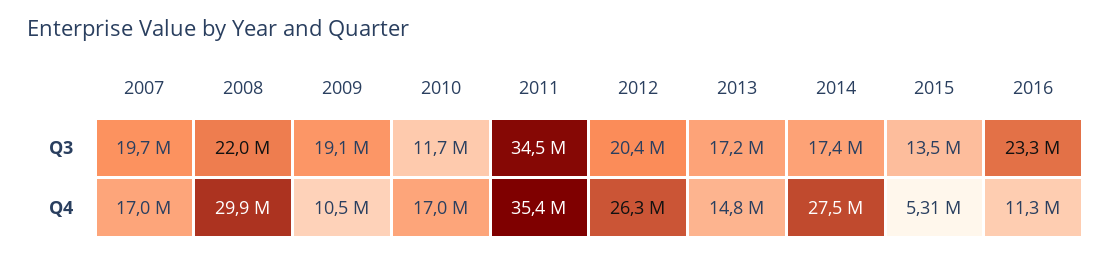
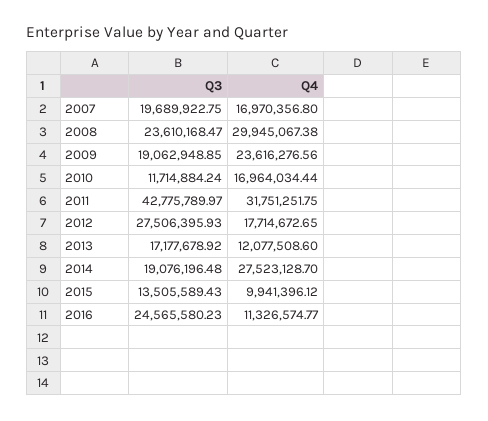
2008, Q3: 22000000 -> 23610168.47
2011, Q3: 34500000 -> 42775789.97
2012, Q3: 20400000 -> 27506395.93
2014, Q3: 17400000 -> 19076196.48
2016, Q3: 23300000 -> 24565580.23
2009, Q4: 10500000 -> 23616276.56
2011, Q4: 35400000 -> 31751251.75
2012, Q4: 26300000 -> 17714672.65
2013, Q4: 14800000 -> 12077508.6
2015, Q4: 5310000 -> 9941396.12

